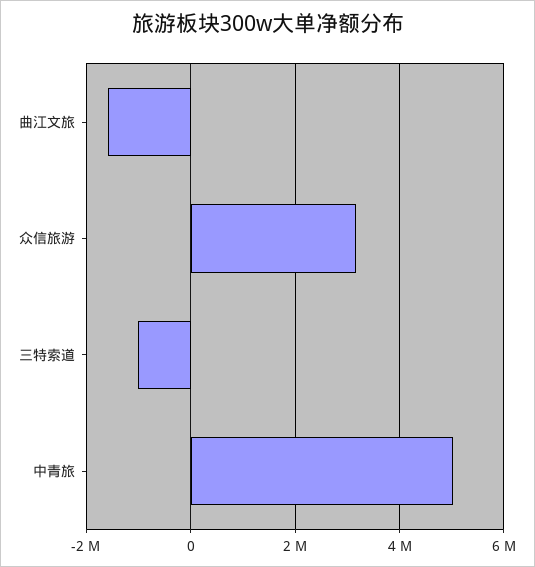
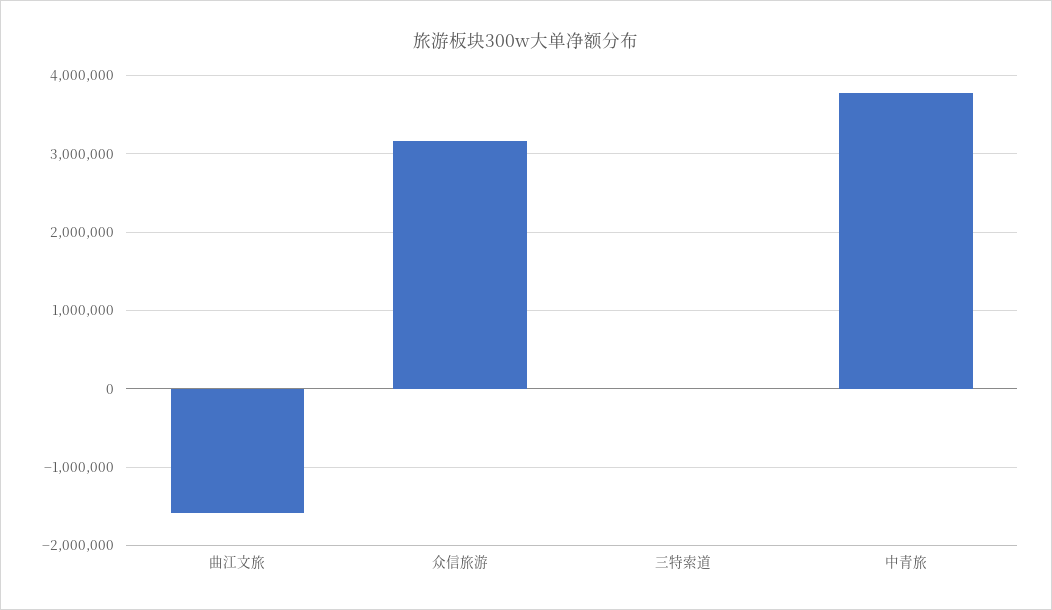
三特索道: -1000000 -> 0
中青旅: 5000000 -> 3800000

